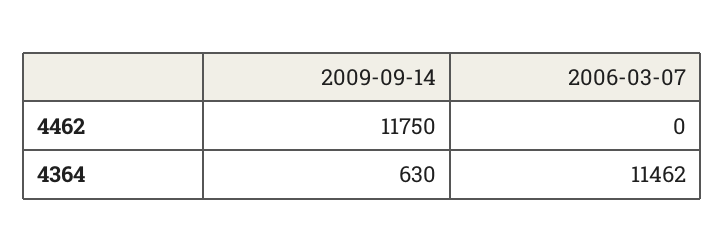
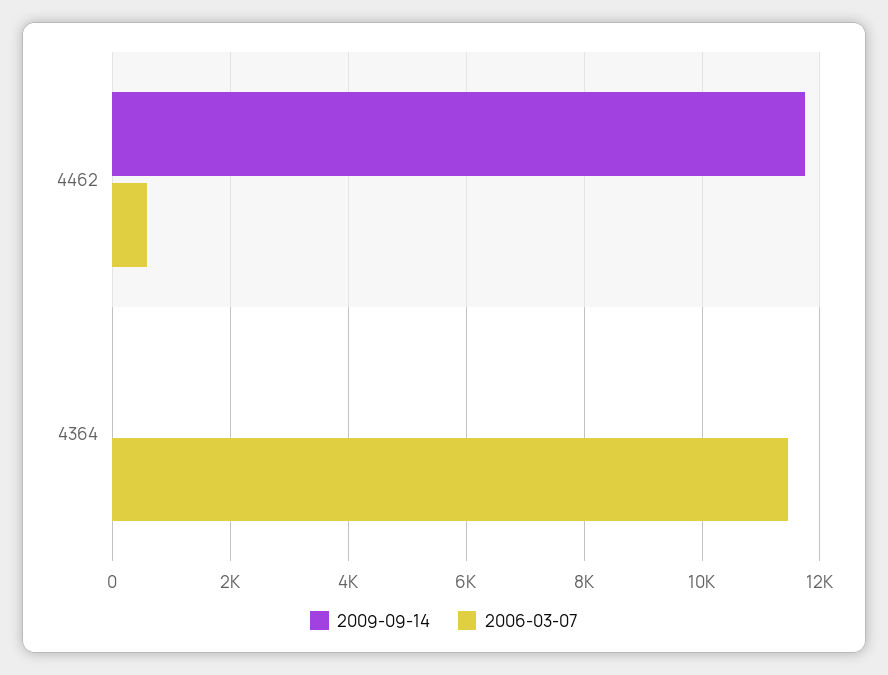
2006-03-07, 4462: 0 -> 600
2009-09-14, 4364: 630 -> 0

